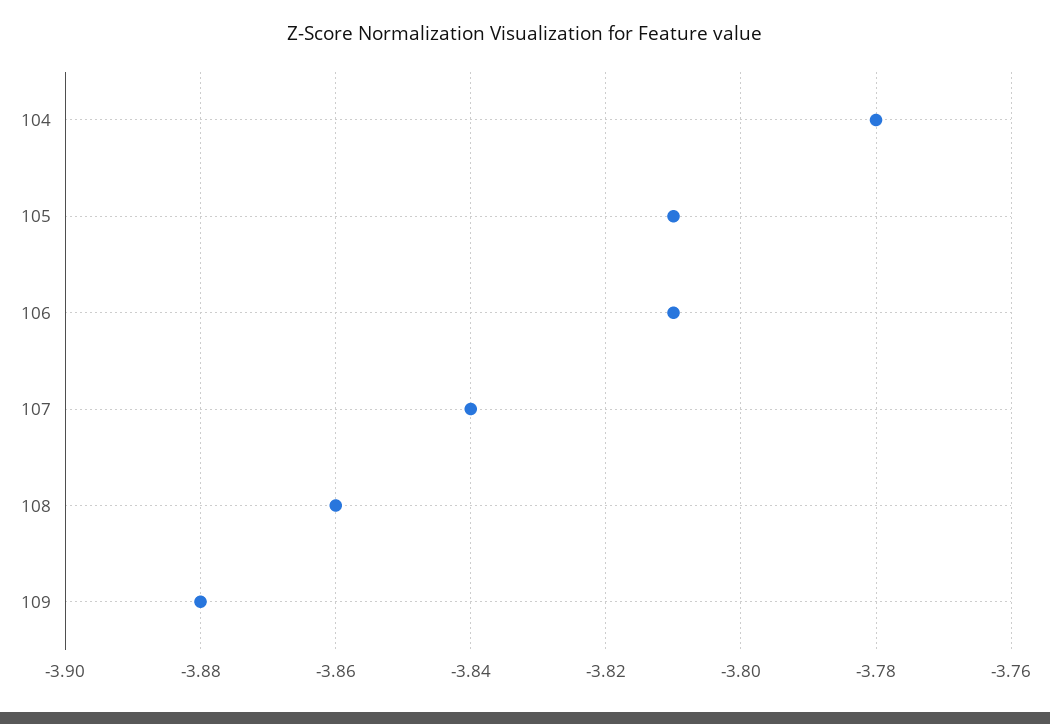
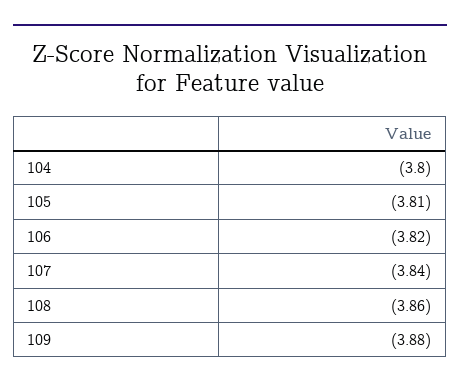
104: -3.78 -> -3.8
106: -3.81 -> -3.82

